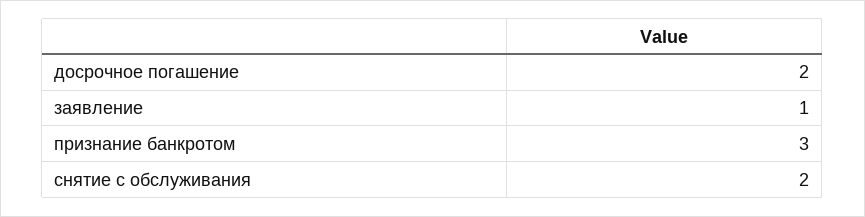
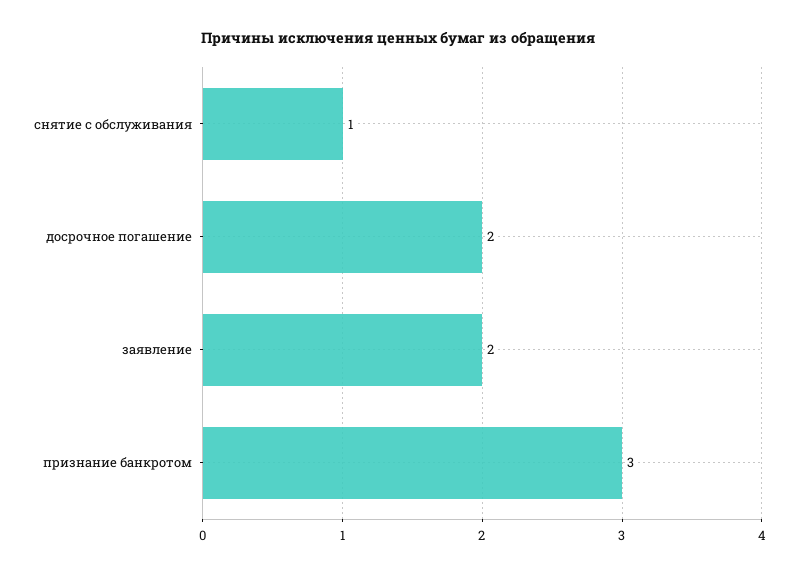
заявление: 1 -> 2
снятие с обслуживания: 2 -> 1

